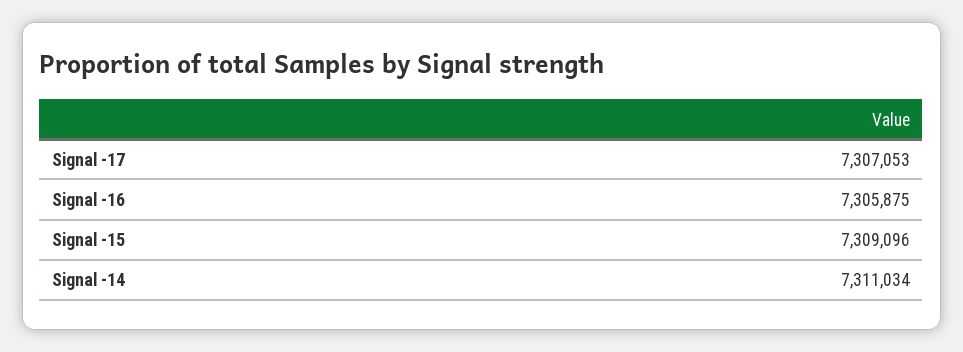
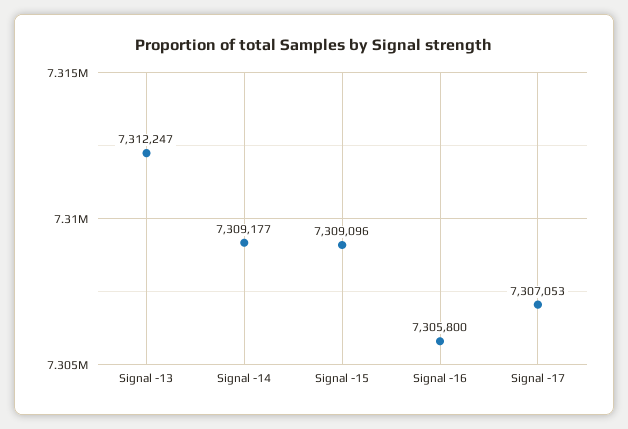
Signal -16: 7305875 -> 7305800
Signal -14: 7311034 -> 7309177
Signal -13: none -> 7312247

